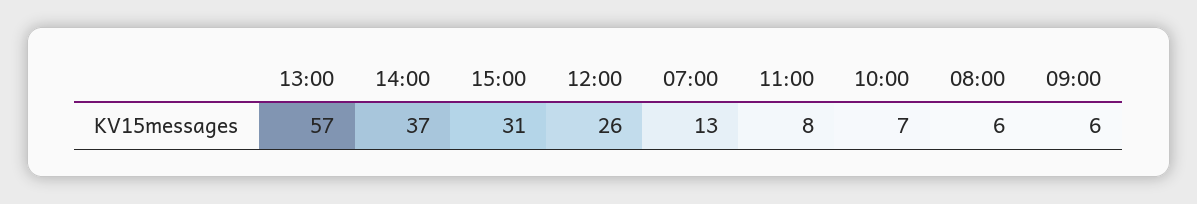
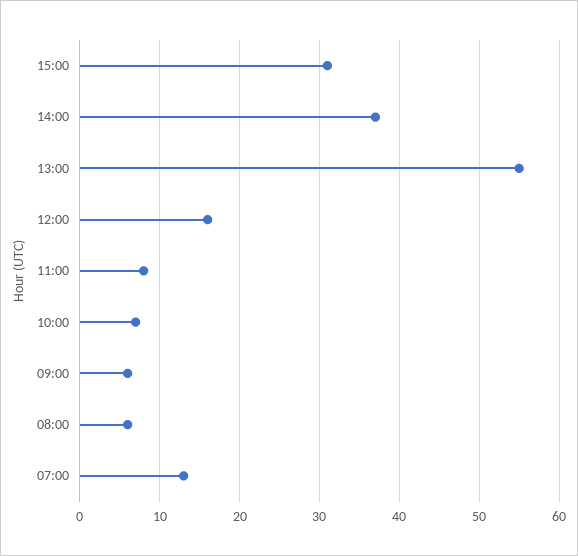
13:00: 57 -> 55
12:00: 26 -> 16

